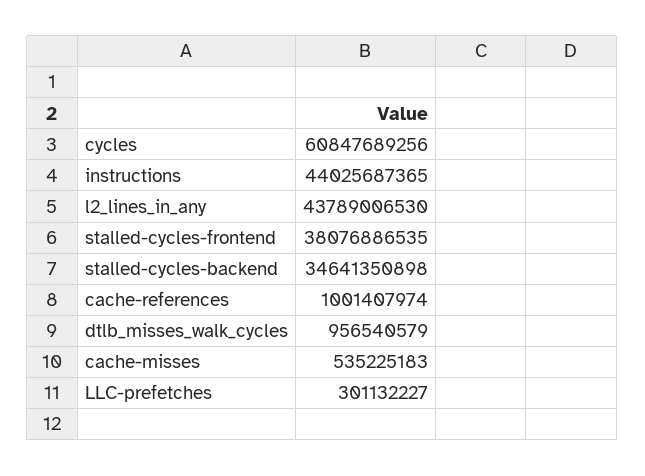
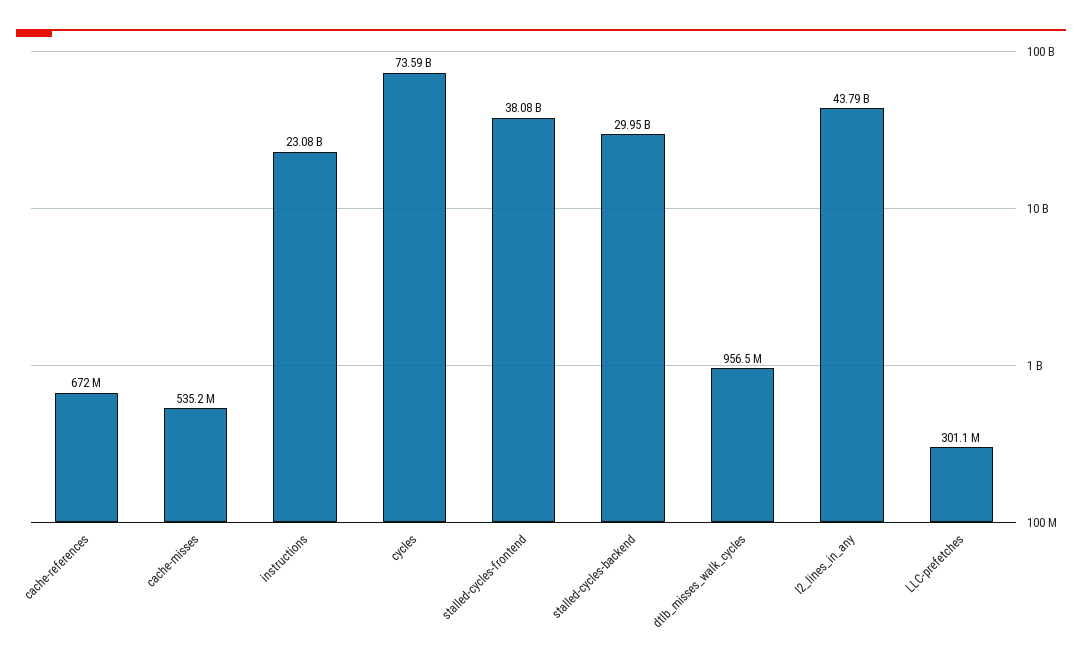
cycles: 60847689256 -> 73590000000
instructions: 44025687365 -> 23080000000
stalled-cycles-backend: 34641350898 -> 29950000000
cache-references: 1001407974 -> 672000000

